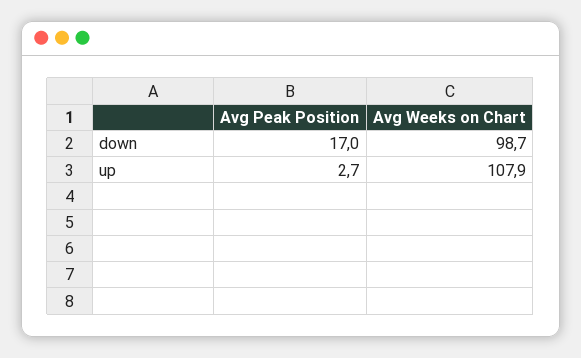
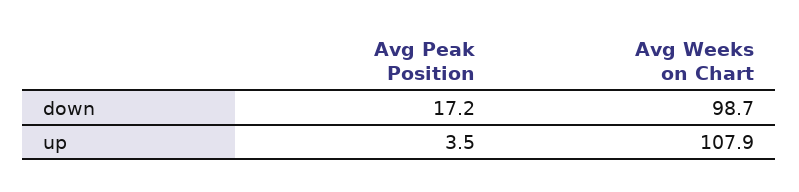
Avg Peak Position, down: 17 -> 17.2
Avg Peak Position, up: 2.7 -> 3.5

